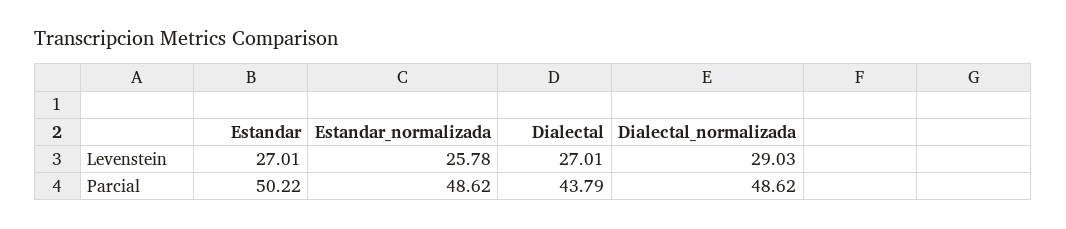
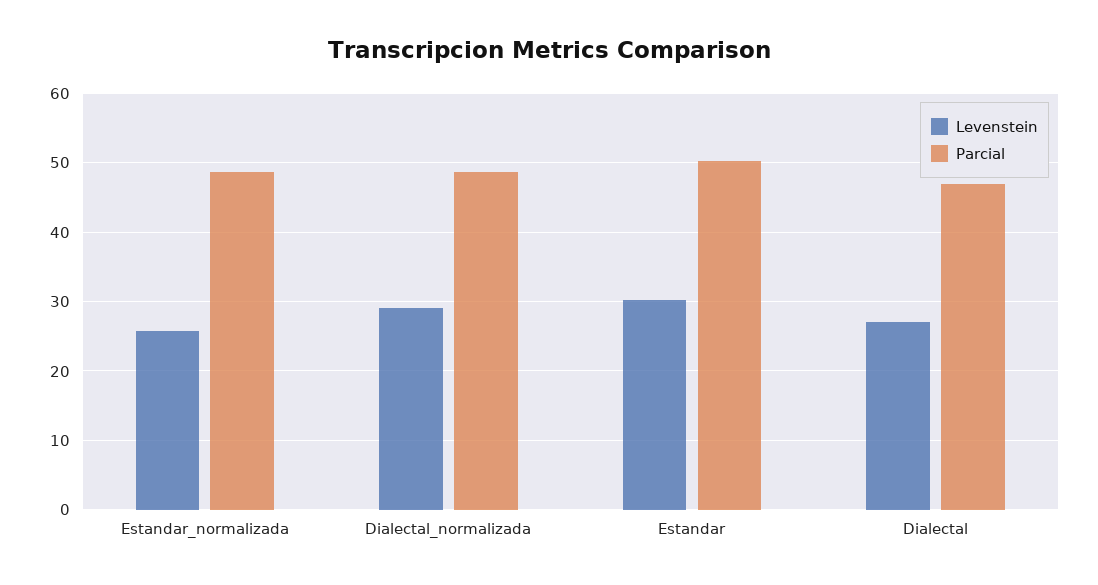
Levenstein, Estandar: 27.01 -> 30
Parcial, Dialectal: 43.79 -> 47

